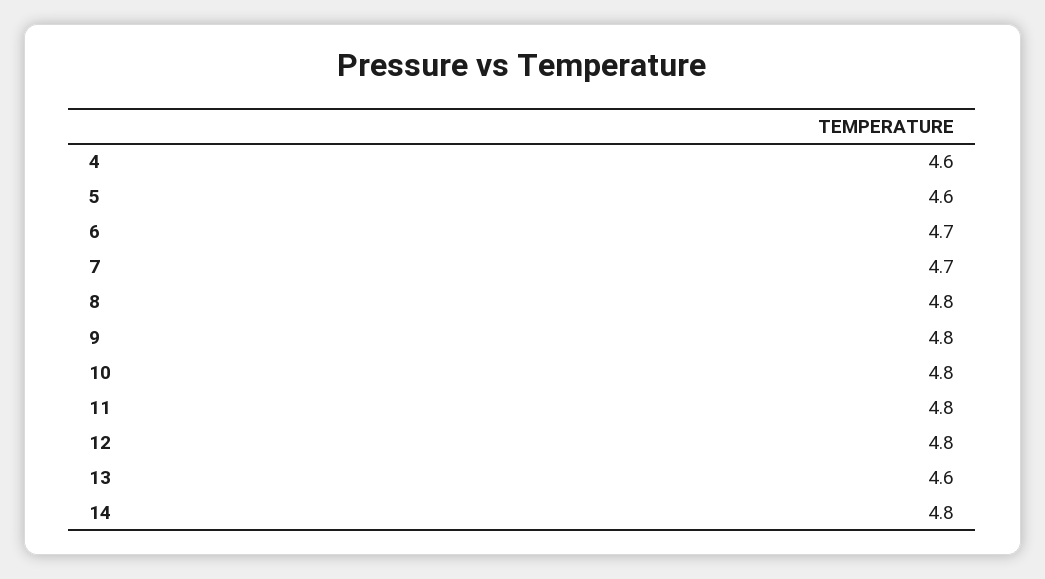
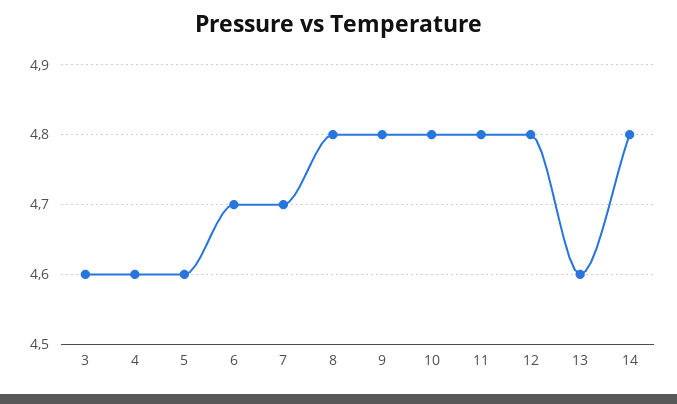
3: none -> 4.6

